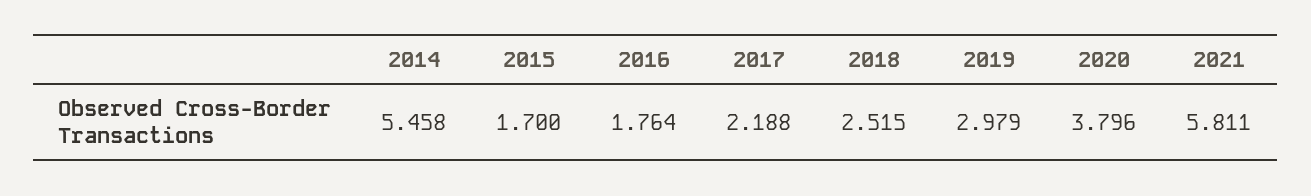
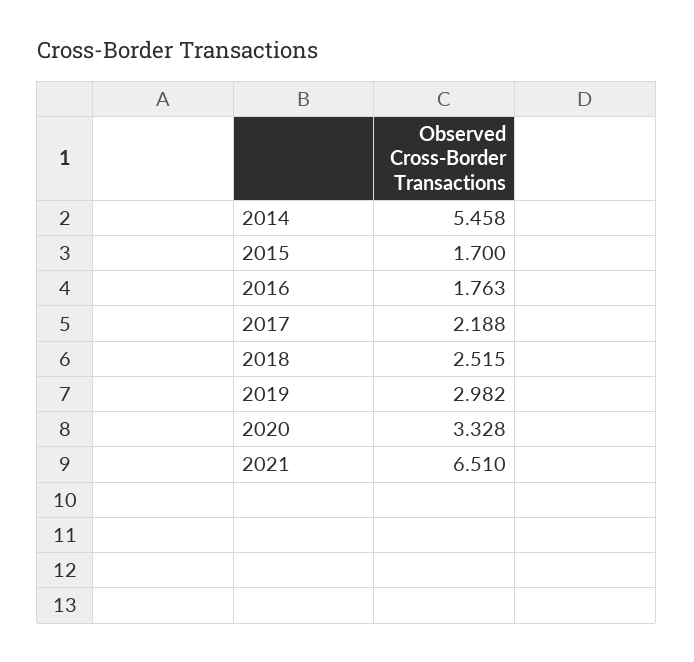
2016: 1.764 -> 1.763
2019: 2.979 -> 2.982
2020: 3.796 -> 3.328
2021: 5.811 -> 6.51

